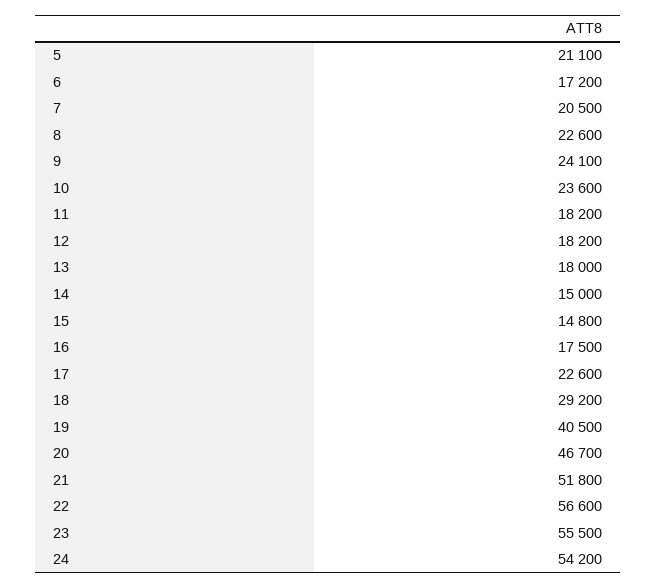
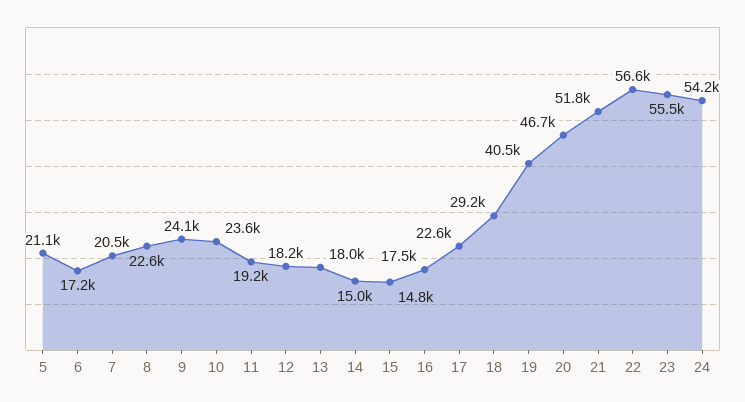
11: 18200 -> 19200

